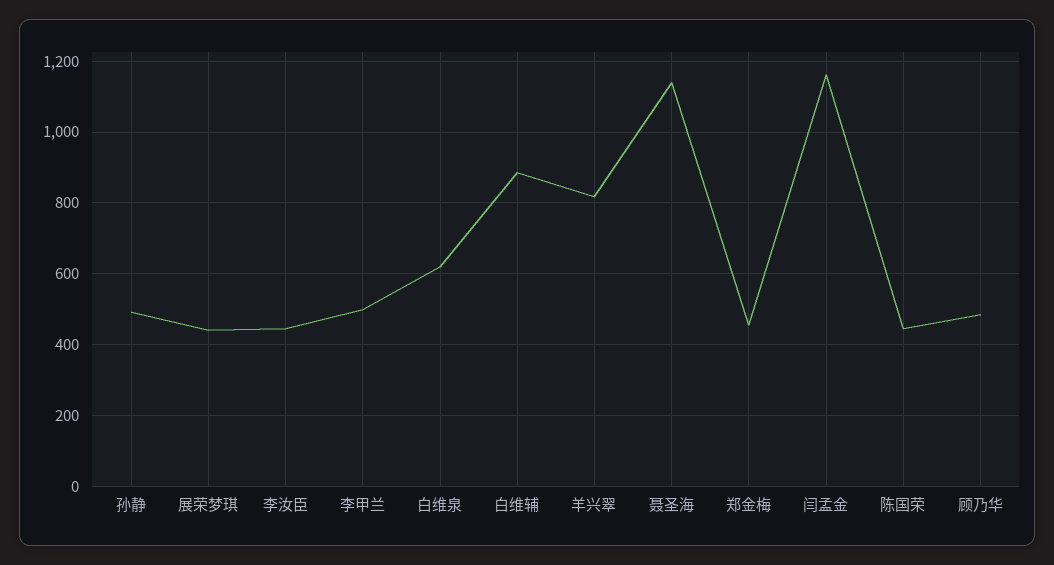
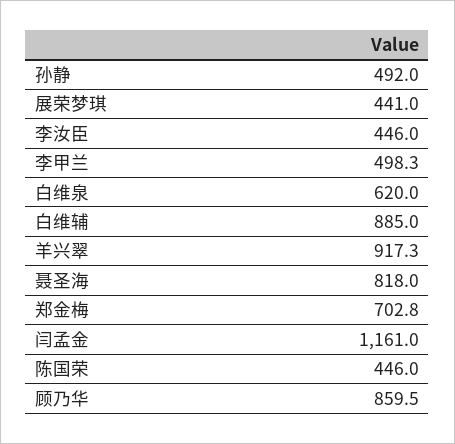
羊兴翠: 820 -> 917.3
聂圣海: 1140 -> 818
郑金梅: 460 -> 702.8
顾乃华: 480 -> 859.5

